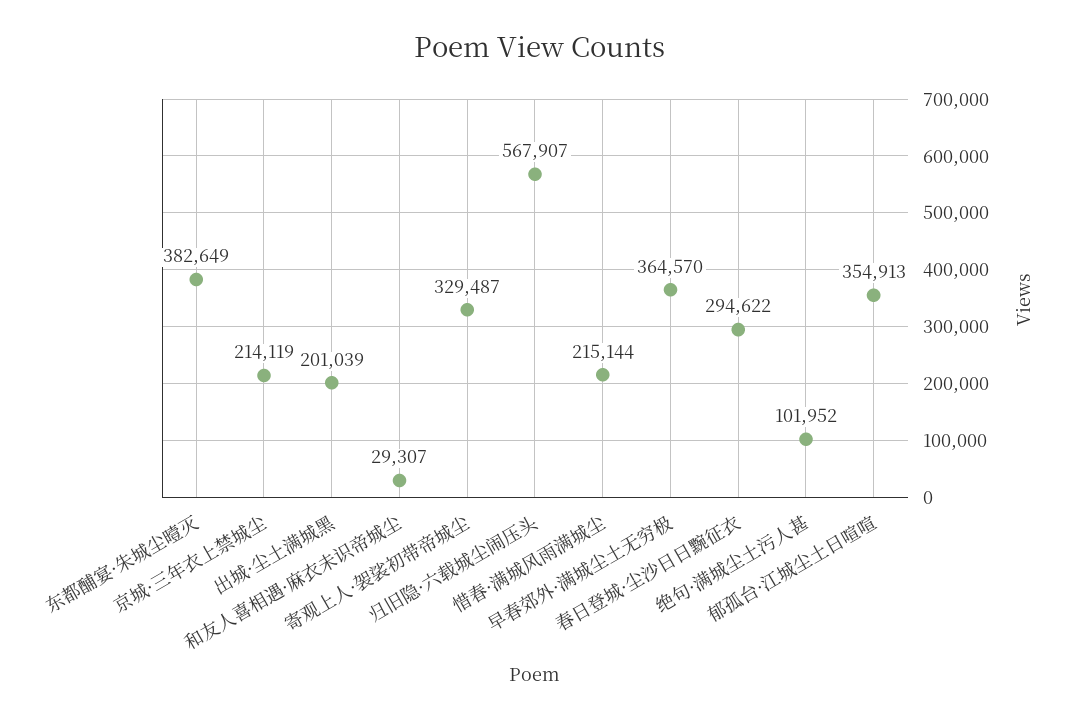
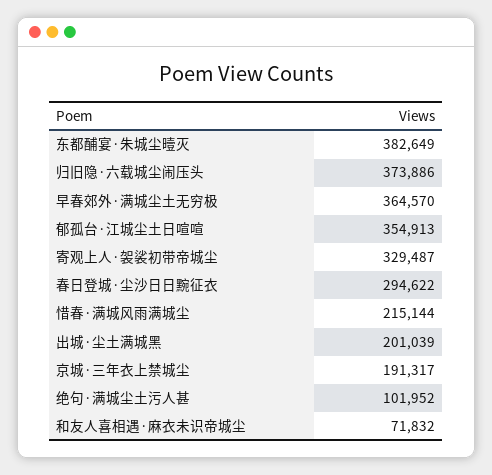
京城·三年衣上禁城尘: 214119 -> 191317
和友人喜相遇·麻衣未识帝城尘: 29307 -> 71832
归旧隐·六载城尘闹压头: 567907 -> 373886

